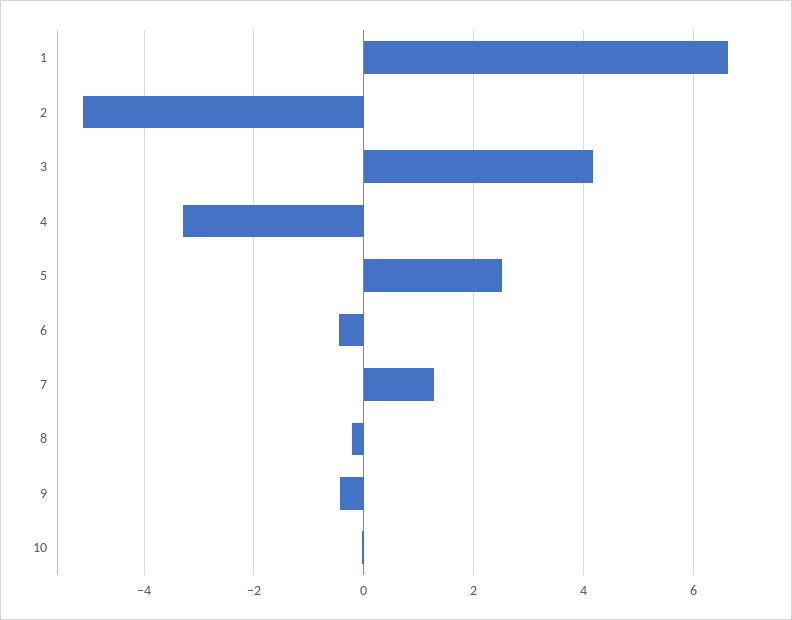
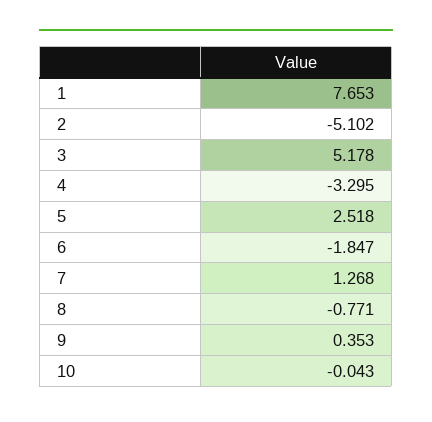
1: 6.6 -> 7.653
3: 4.2 -> 5.178
6: -0.4 -> -1.847
8: -0.2 -> -0.771
9: -0.4 -> 0.353

